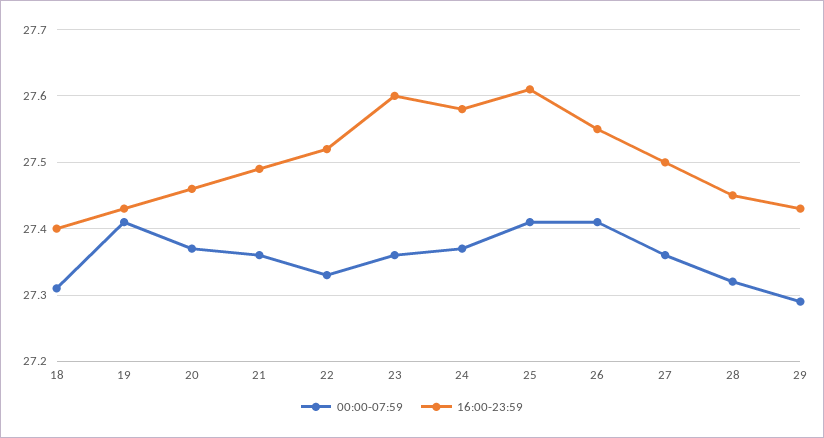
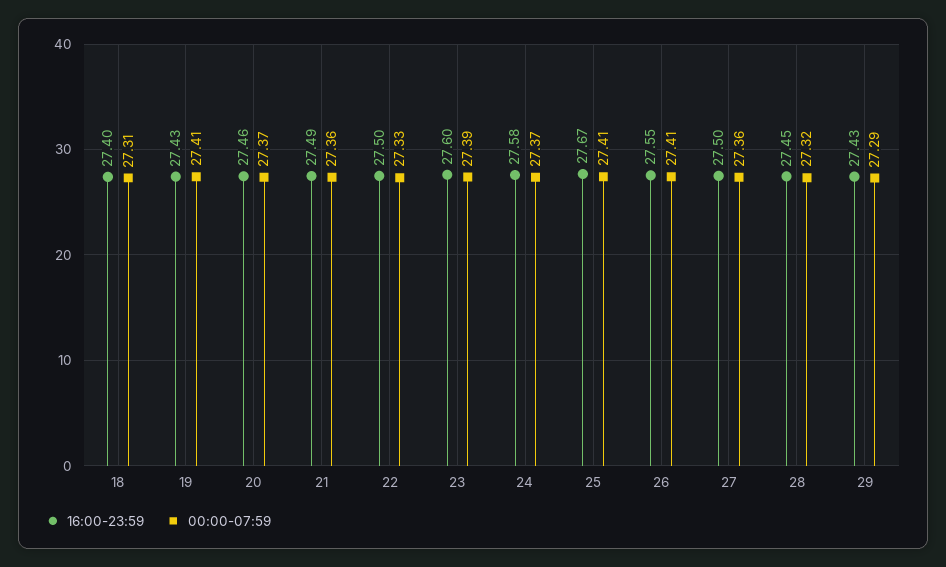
16:00-23:59, 22: 27.52 -> 27.5
00:00-07:59, 23: 27.36 -> 27.39
16:00-23:59, 25: 27.61 -> 27.67

